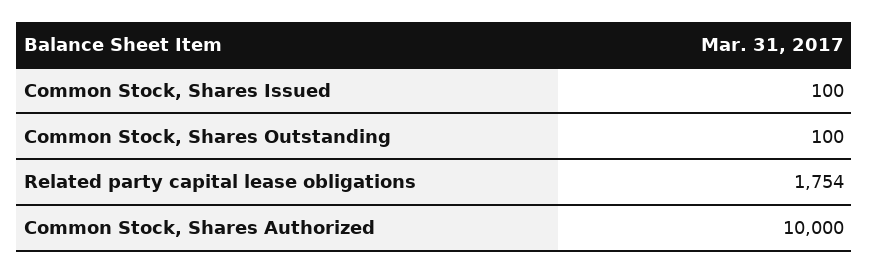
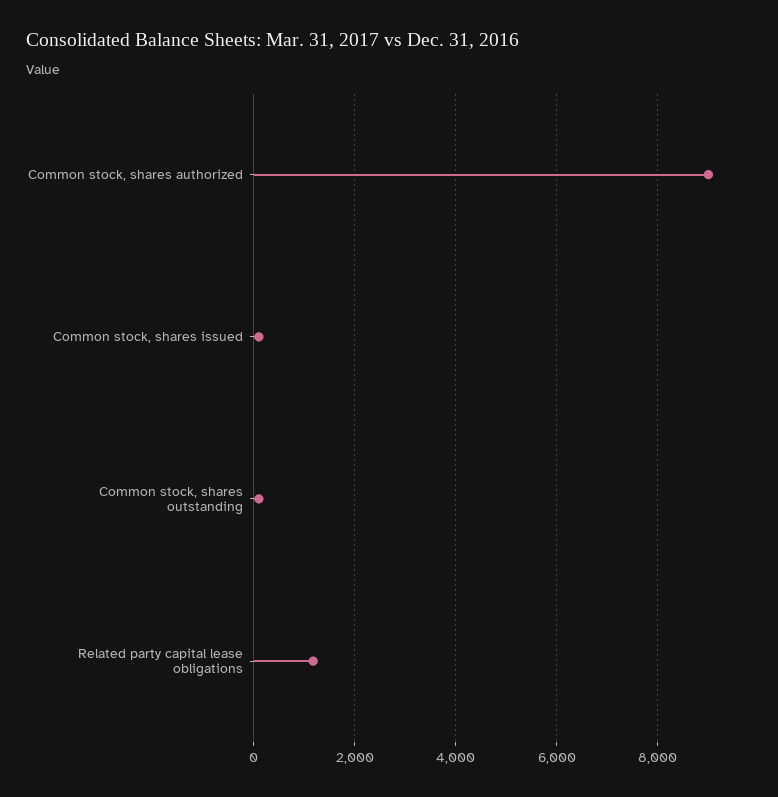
Related party capital lease obligations: 1754 -> 1200
Common Stock, Shares Authorized: 10000 -> 9000

